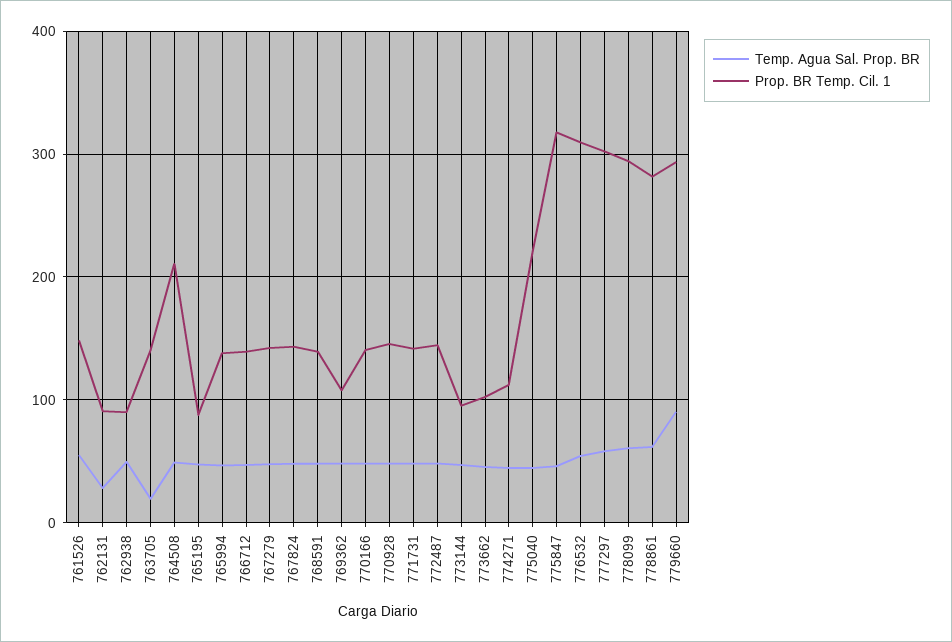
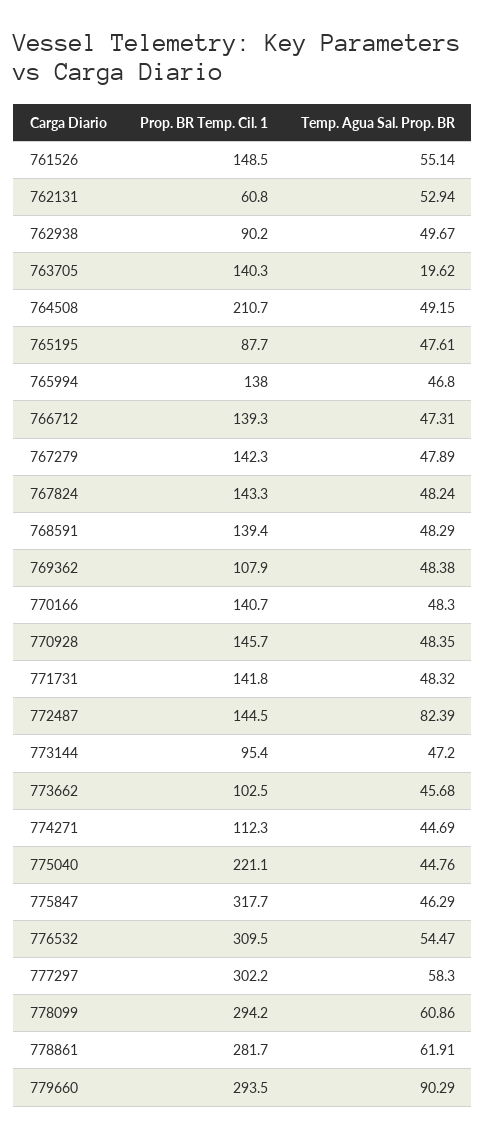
Temp. Agua Sal. Prop. BR, 762131: 30 -> 52.94
Prop. BR Temp. Cil. 1, 762131: 90 -> 60.8
Temp. Agua Sal. Prop. BR, 772487: 50 -> 82.39

